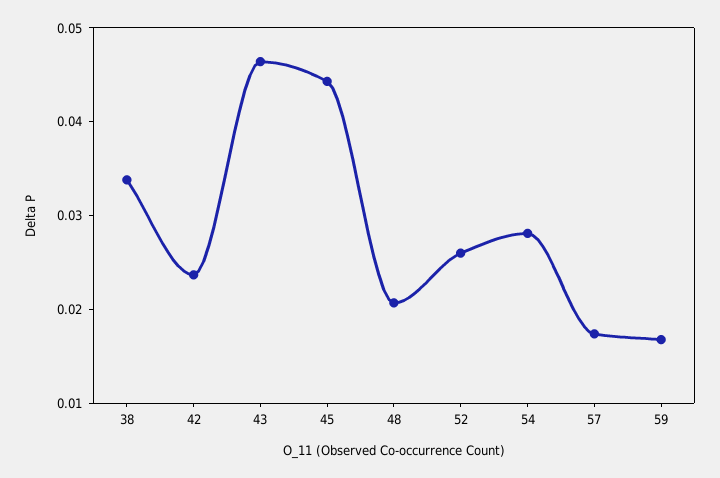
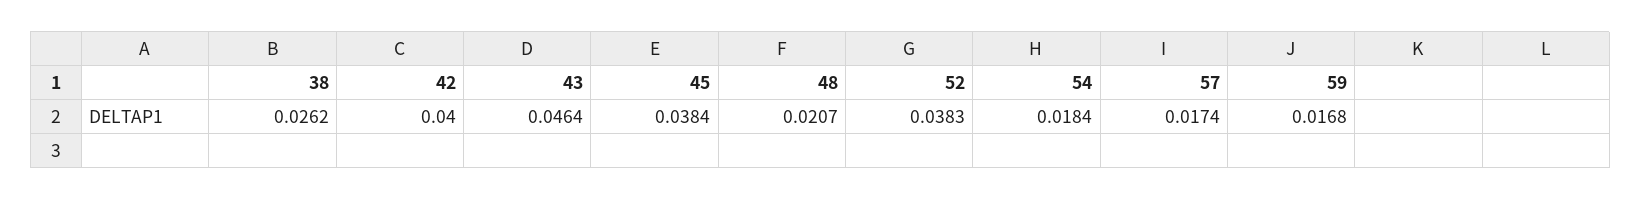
38: 0.034 -> 0.0262
42: 0.024 -> 0.04
45: 0.044 -> 0.0384
52: 0.026 -> 0.0383
54: 0.028 -> 0.0184

